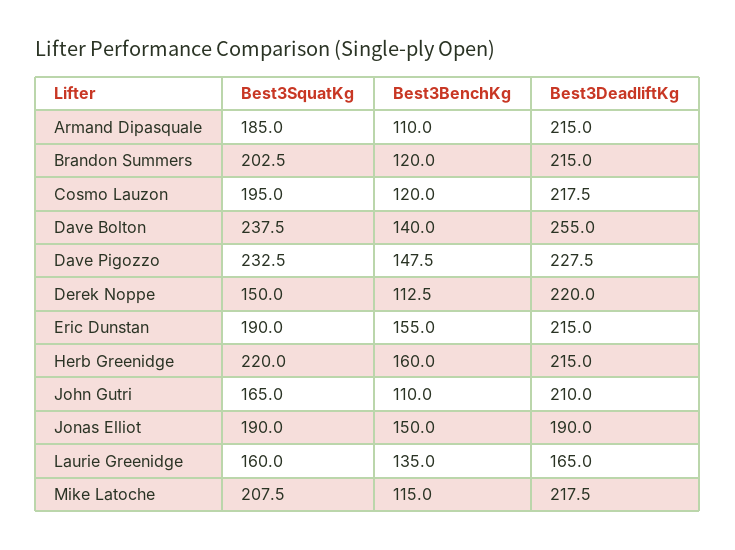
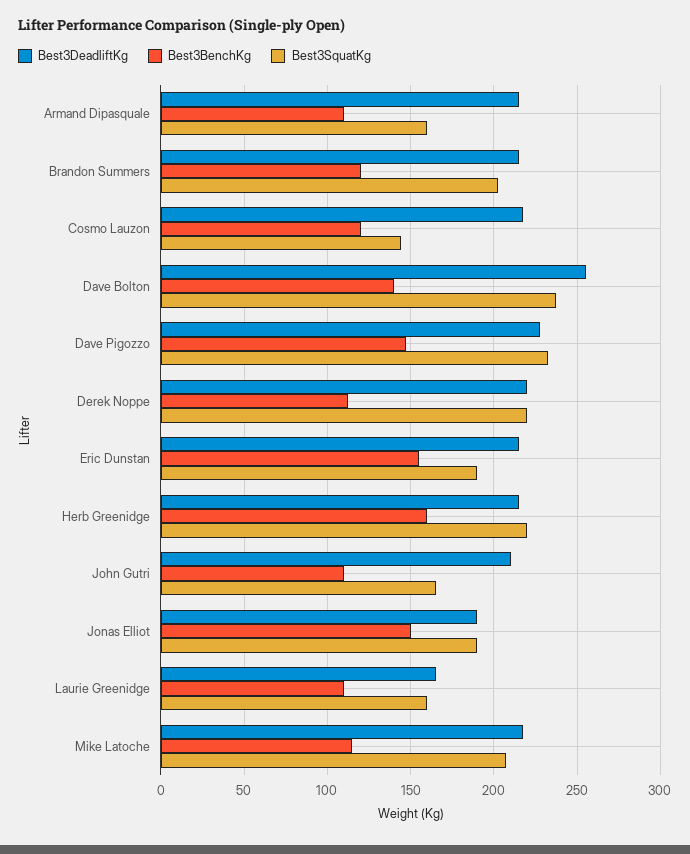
Best3SquatKg, Armand Dipasquale: 185 -> 160
Best3SquatKg, Cosmo Lauzon: 195 -> 145
Best3SquatKg, Derek Noppe: 150 -> 220
Best3BenchKg, Laurie Greenidge: 135 -> 110

